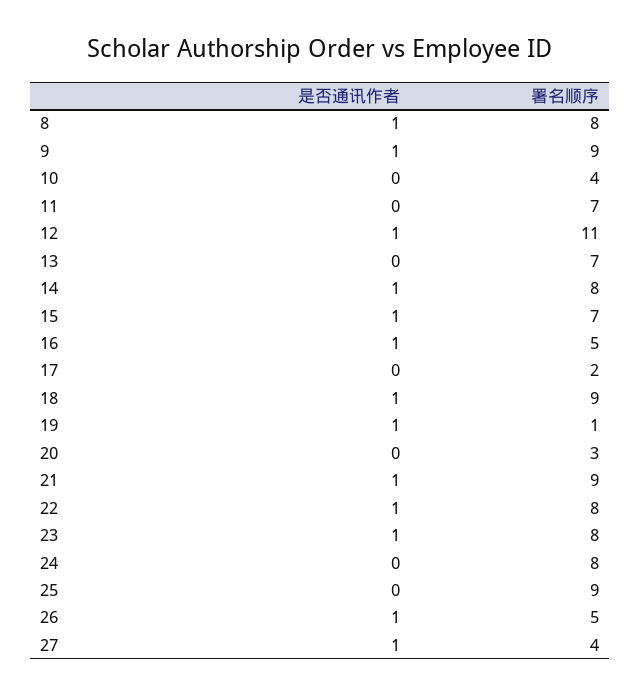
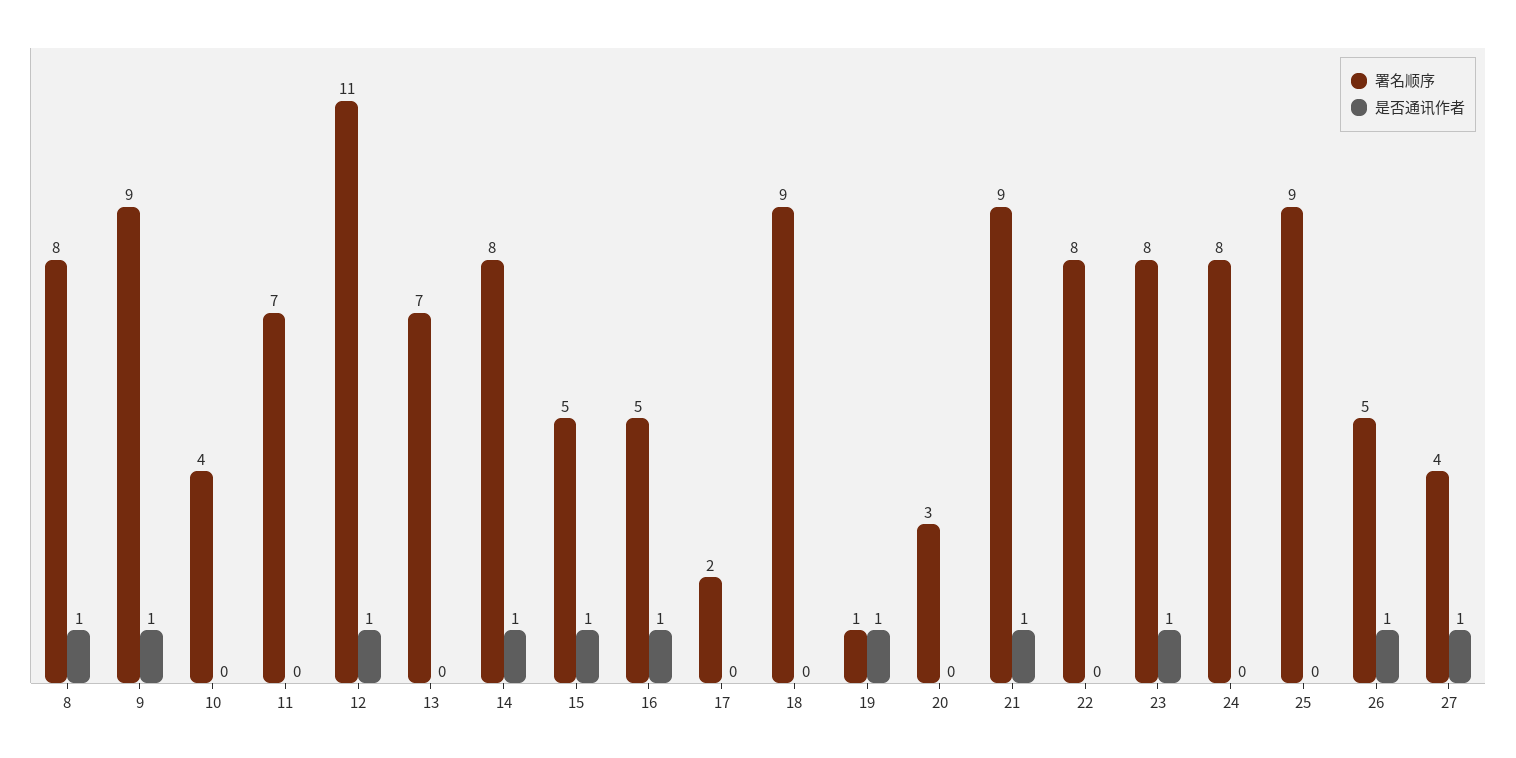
署名顺序, 15: 7 -> 5
是否通讯作者, 18: 1 -> 0
是否通讯作者, 22: 1 -> 0

